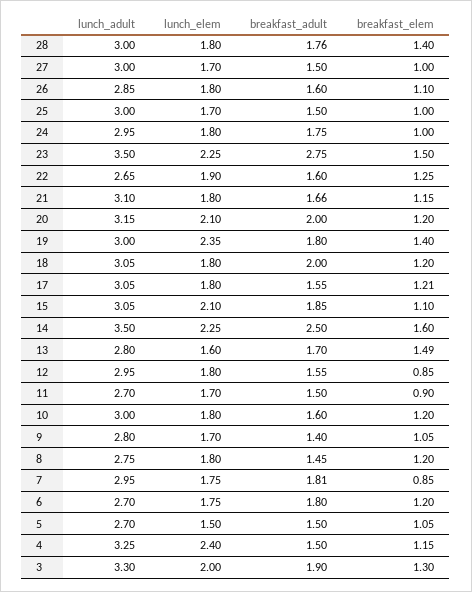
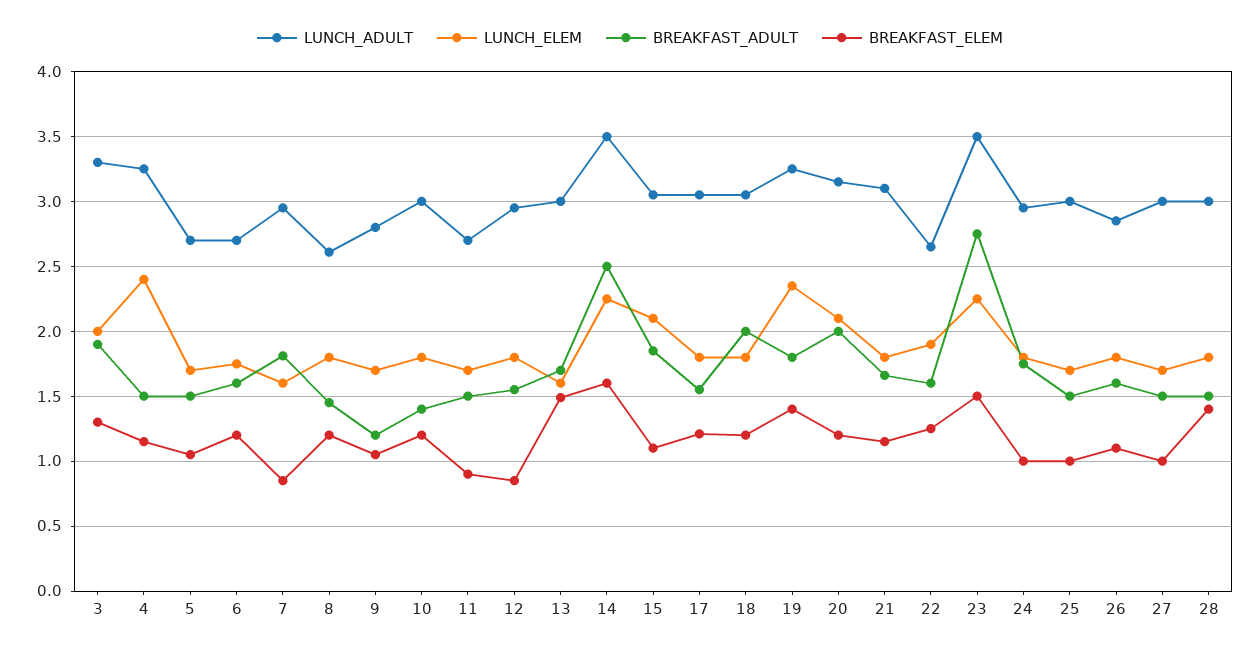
breakfast_adult, 28: 1.76 -> 1.5
lunch_adult, 19: 3 -> 3.25
lunch_adult, 13: 2.8 -> 3
breakfast_adult, 10: 1.6 -> 1.4
breakfast_adult, 9: 1.4 -> 1.2
lunch_adult, 8: 2.75 -> 2.6
lunch_elem, 7: 1.75 -> 1.6
breakfast_adult, 6: 1.8 -> 1.6
lunch_elem, 5: 1.5 -> 1.7

